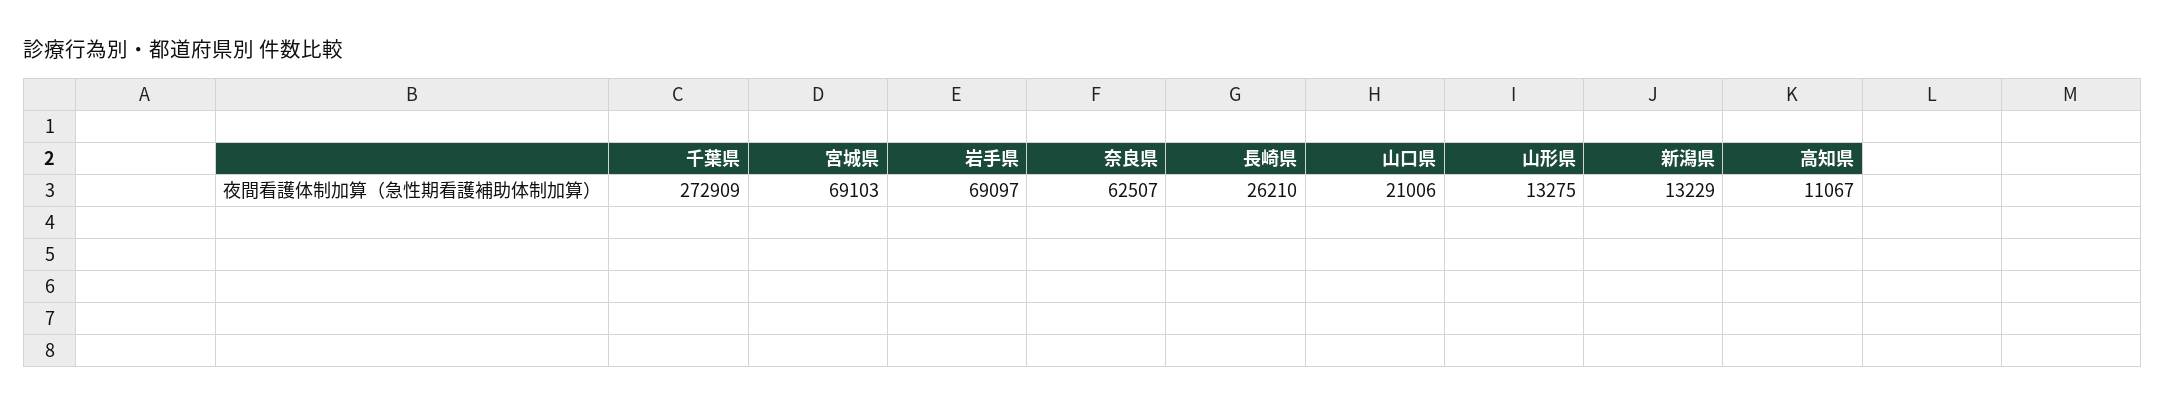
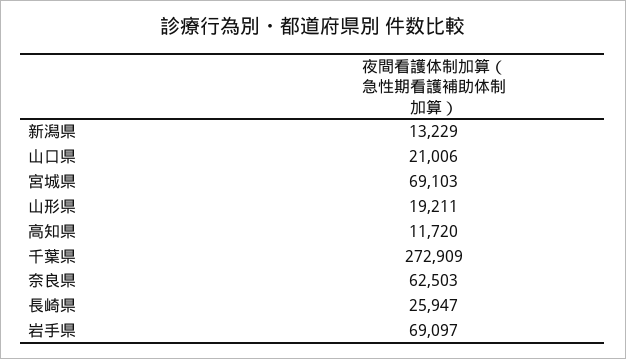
奈良県: 62507 -> 62503
長崎県: 26210 -> 25947
山形県: 13275 -> 19211
高知県: 11067 -> 11720

